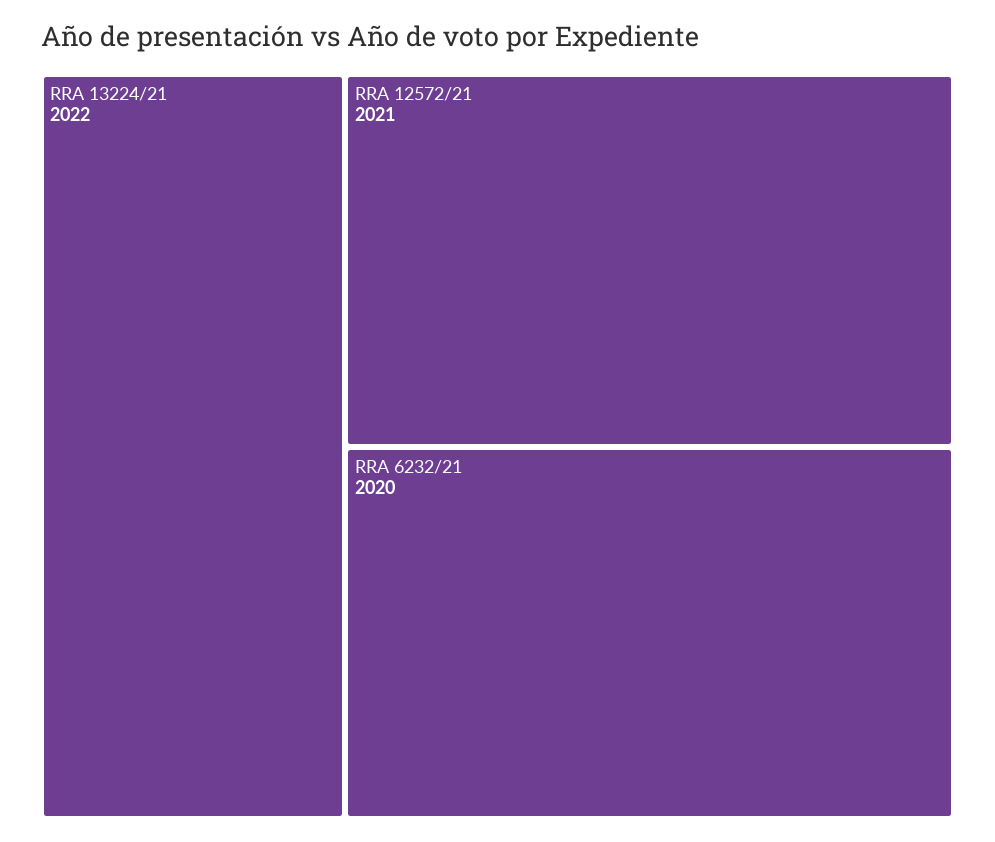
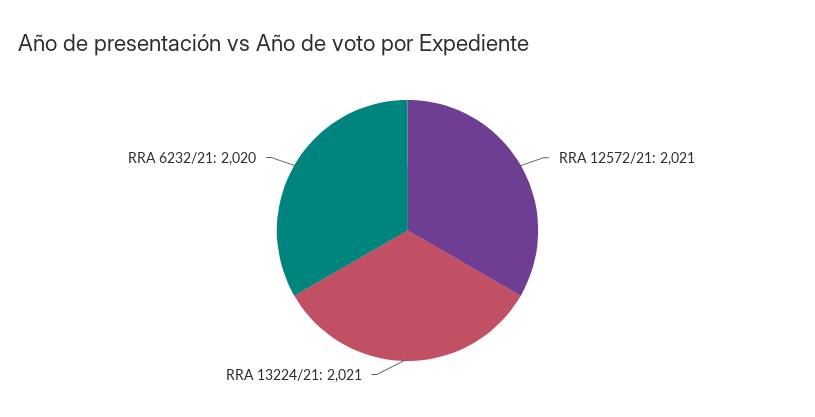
RRA 13224/21: 2022 -> 2021

